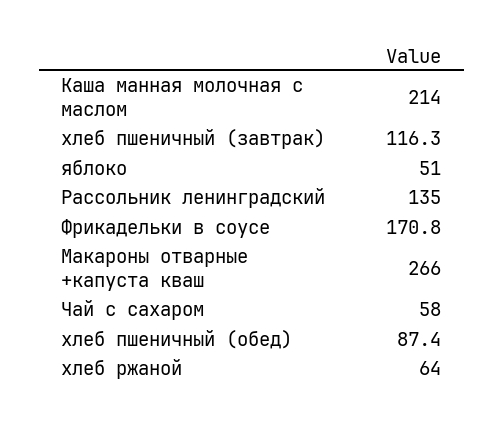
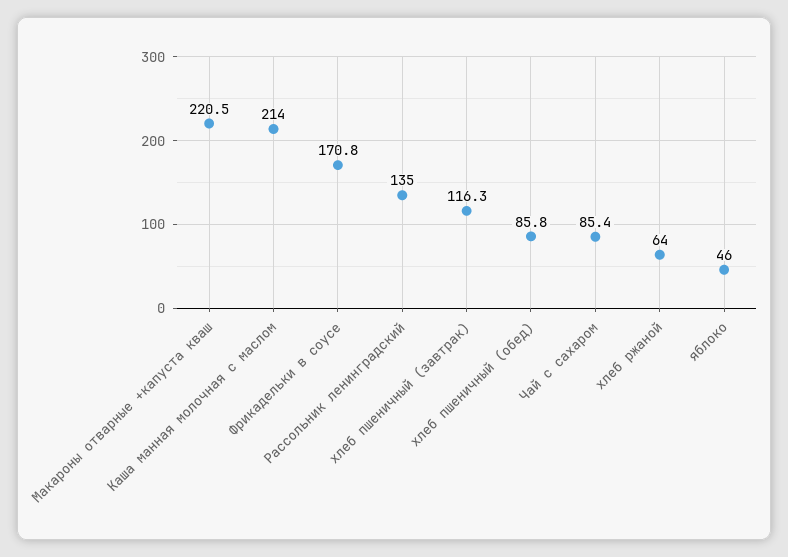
яблоко: 51 -> 46
Макароны отварные +капуста кваш: 266 -> 220.5
Чай с сахаром: 58 -> 85.4
хлеб пшеничный (обед): 87.4 -> 85.8

